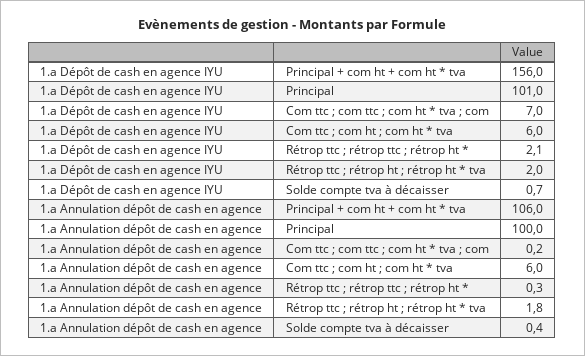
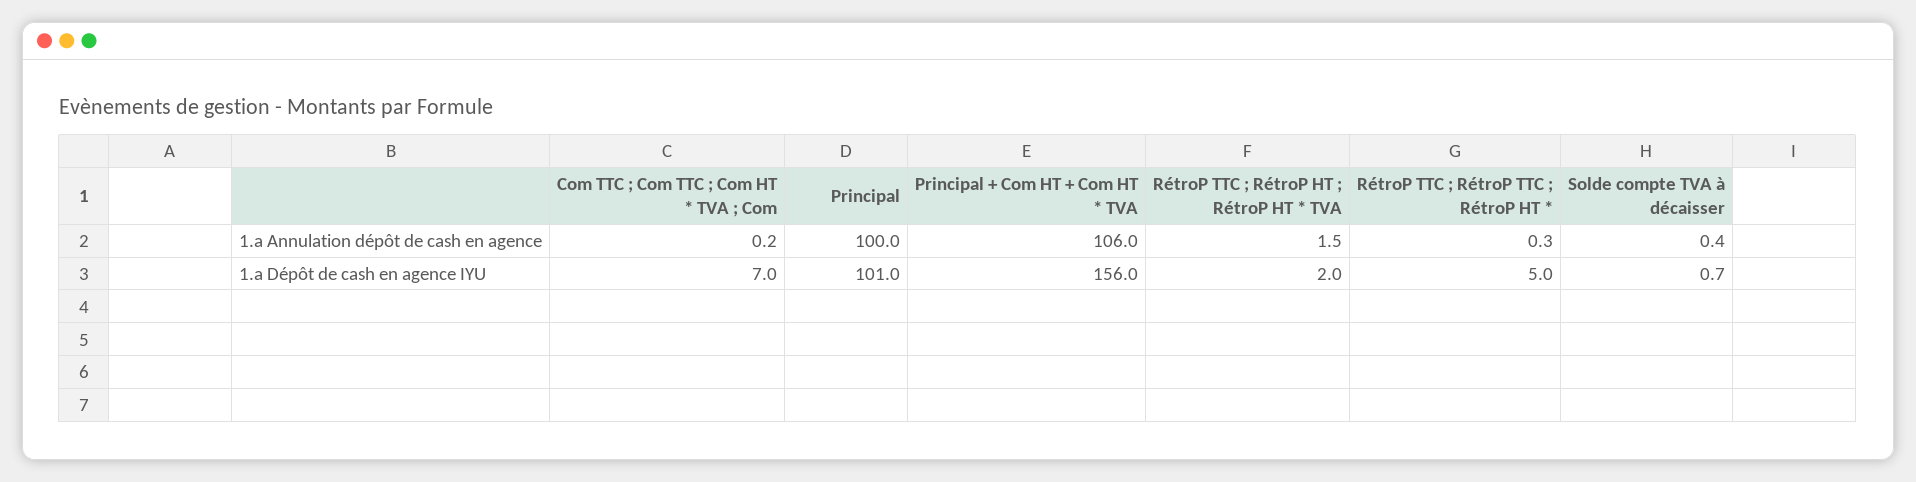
1.a Dépôt de cash en agence IYU, Com ttc ; com ht ; com ht * tva: 6 -> none
1.a Dépôt de cash en agence IYU, Rétrop ttc ; rétrop ttc ; rétrop ht *: 2.1 -> 5
1.a Annulation dépôt de cash en agence, Com ttc ; com ht ; com ht * tva: 6 -> none
1.a Annulation dépôt de cash en agence, Rétrop ttc ; rétrop ht ; rétrop ht * tva: 1.8 -> 1.5

